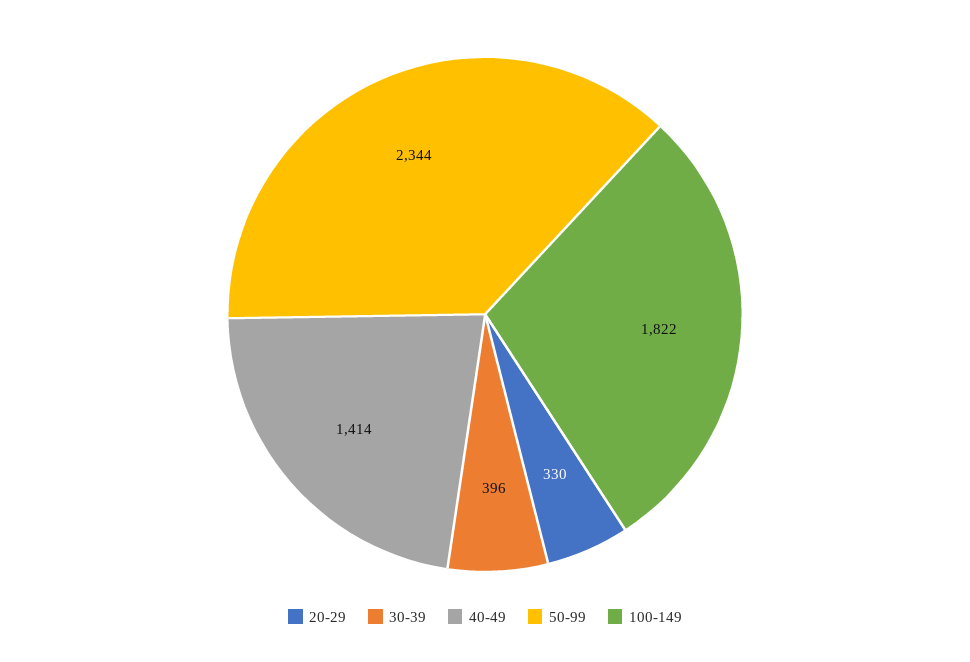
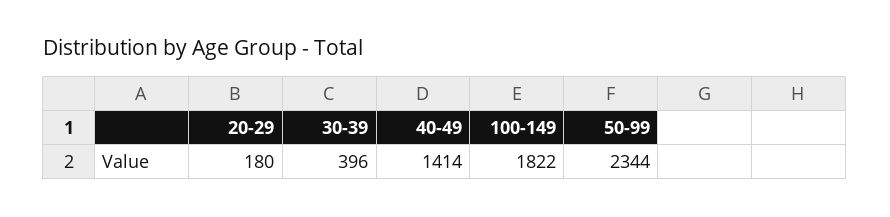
20-29: 330 -> 180

